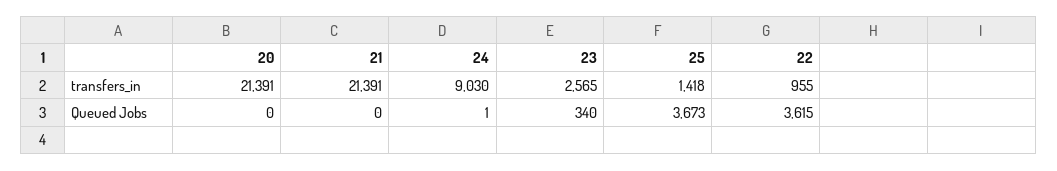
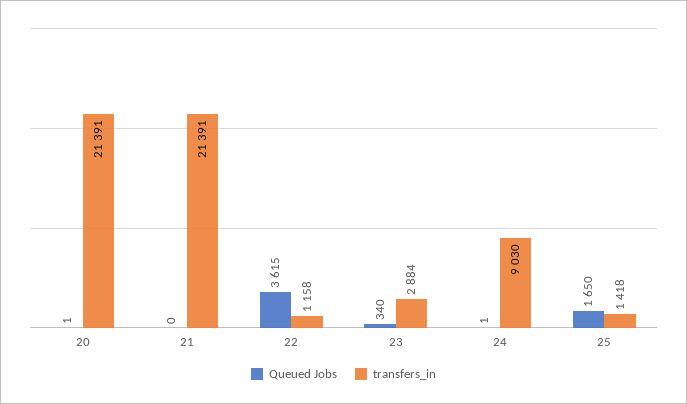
transfers_in, 23: 2565 -> 2884
transfers_in, 22: 955 -> 1158
Queued Jobs, 20: 0 -> 1
Queued Jobs, 25: 3673 -> 1650

